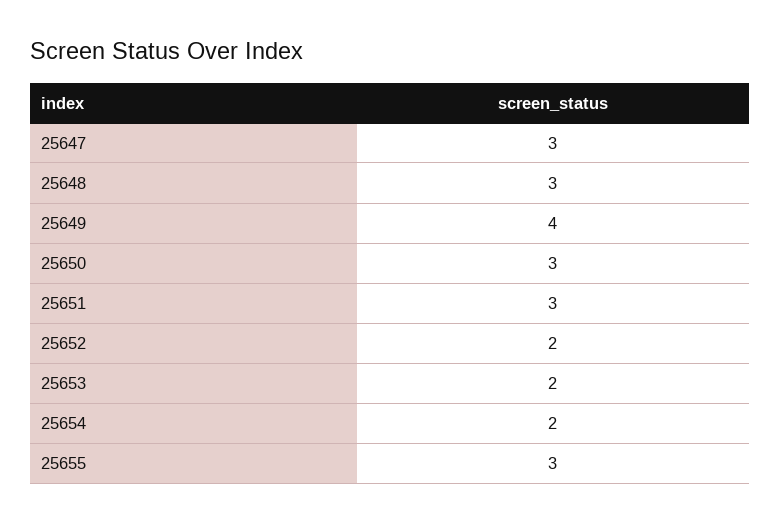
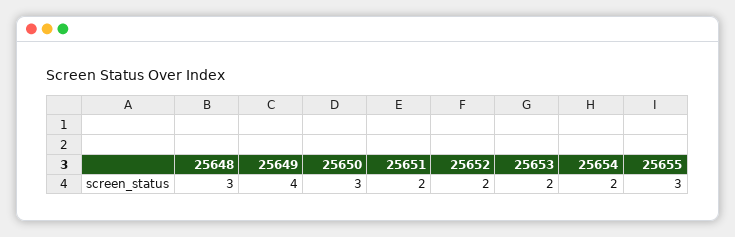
25647: 3 -> none
25651: 3 -> 2

